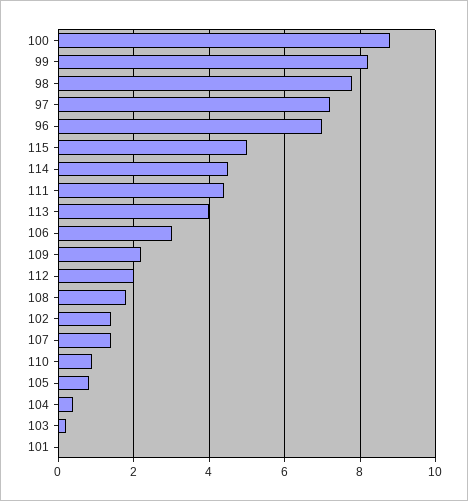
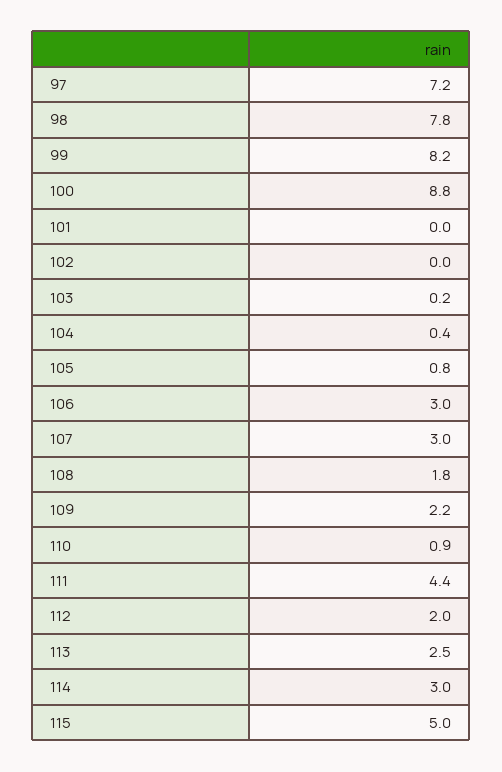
96: 7 -> none
114: 4.5 -> 3
113: 4 -> 2.5
102: 1.5 -> 0
107: 1.5 -> 3

